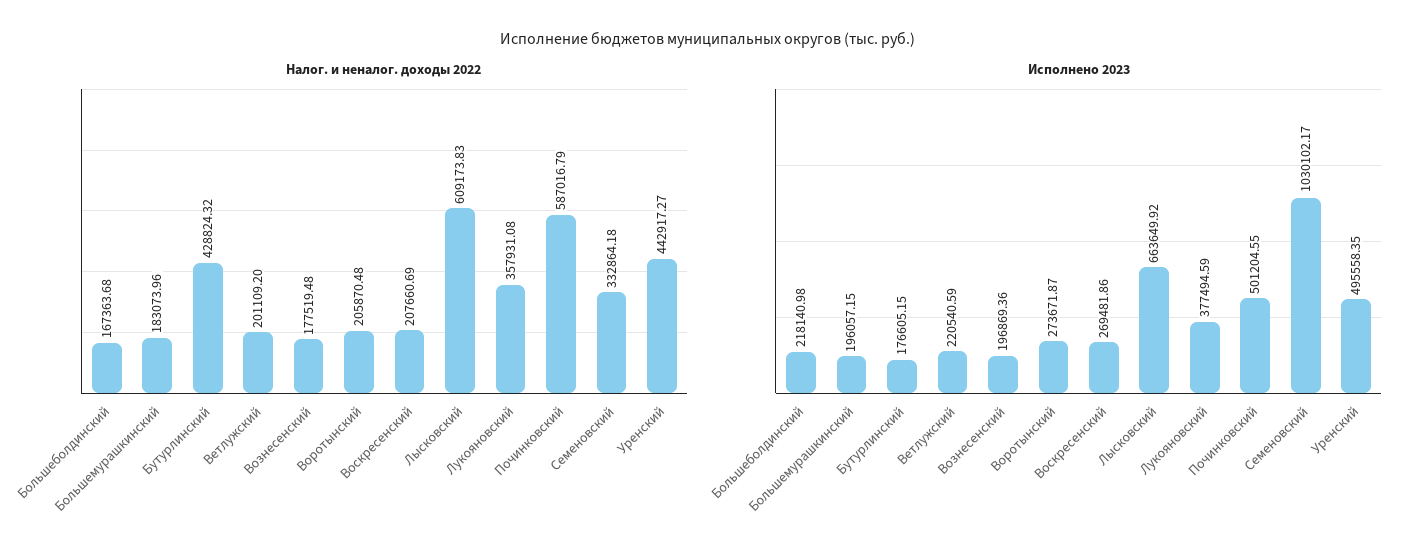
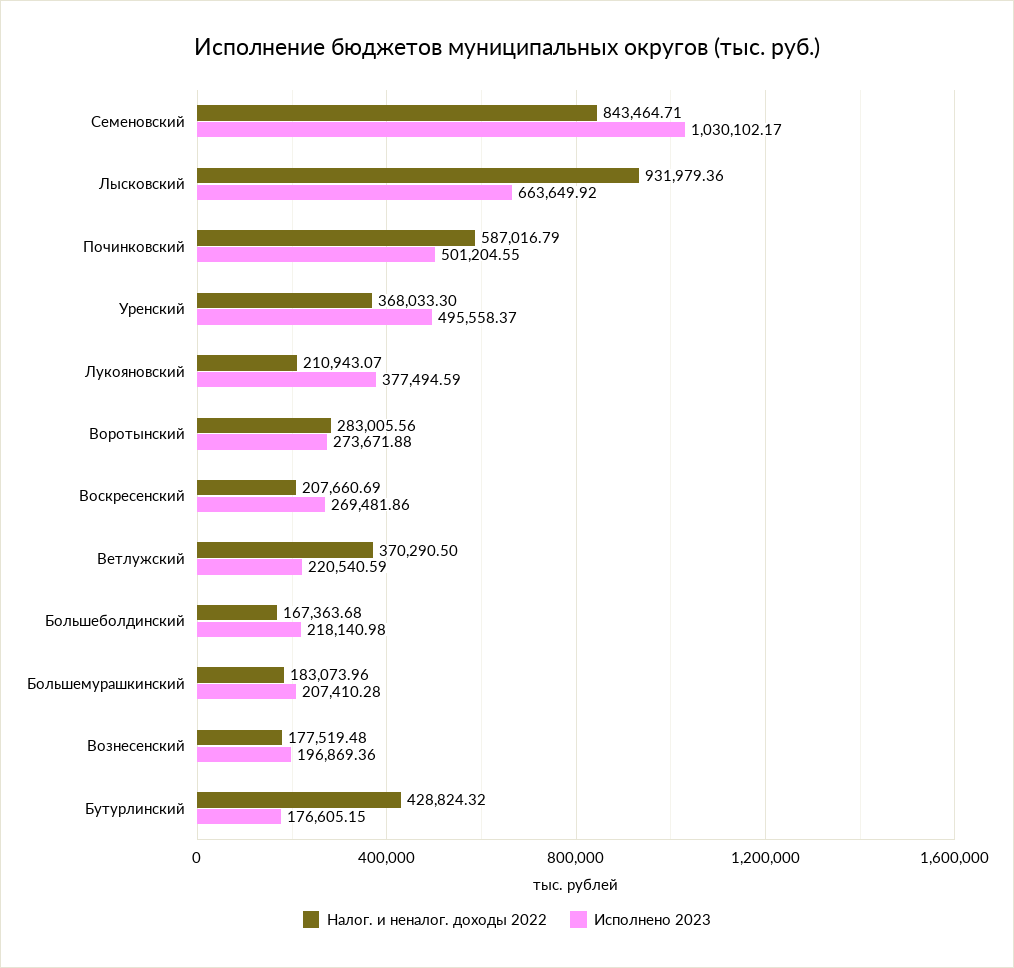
Налог. и неналог. доходы 2022, Ветлужский: 201109.2 -> 370290.5
Налог. и неналог. доходы 2022, Воротынский: 205870.48 -> 283005.56
Налог. и неналог. доходы 2022, Лысковский: 609173.83 -> 931979.36
Налог. и неналог. доходы 2022, Лукояновский: 357931.08 -> 210943.07
Налог. и неналог. доходы 2022, Семеновский: 332864.18 -> 843464.71
Налог. и неналог. доходы 2022, Уренский: 442917.27 -> 368033.3
Исполнено 2023, Большемурашкинский: 196057.15 -> 207410.28
Исполнено 2023, Воротынский: 273671.87 -> 273671.88
Исполнено 2023, Уренский: 495558.35 -> 495558.37

